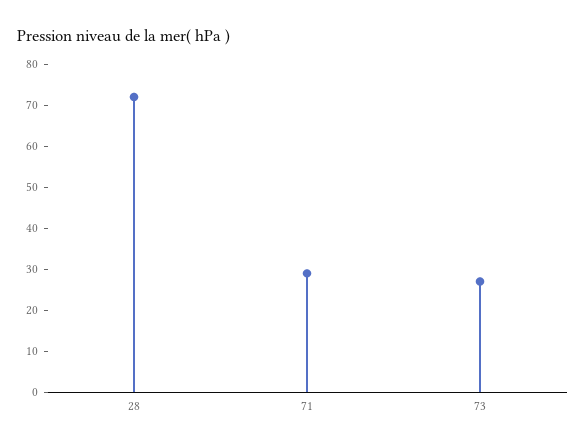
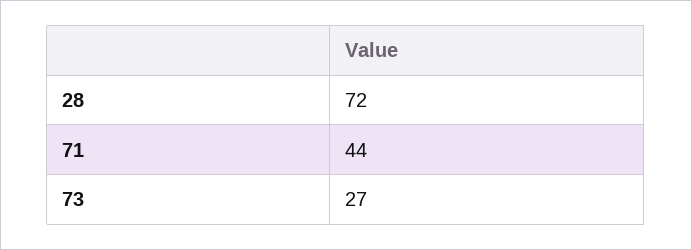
71: 30 -> 44

